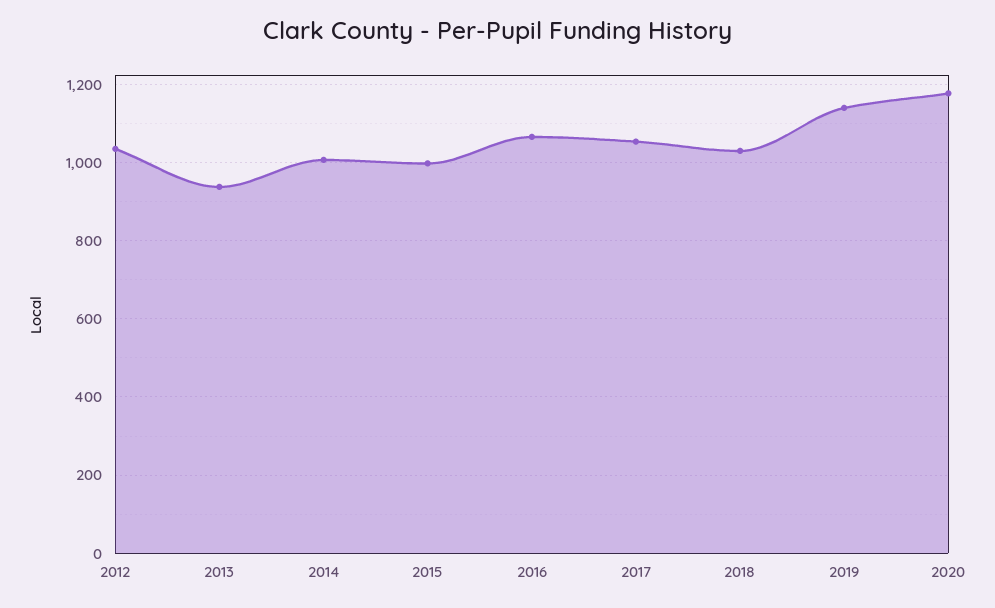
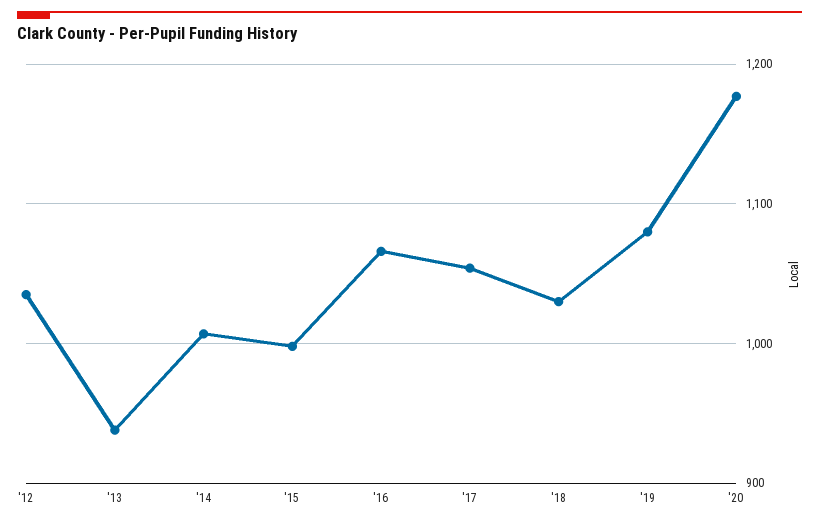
2019: 1140 -> 1080

